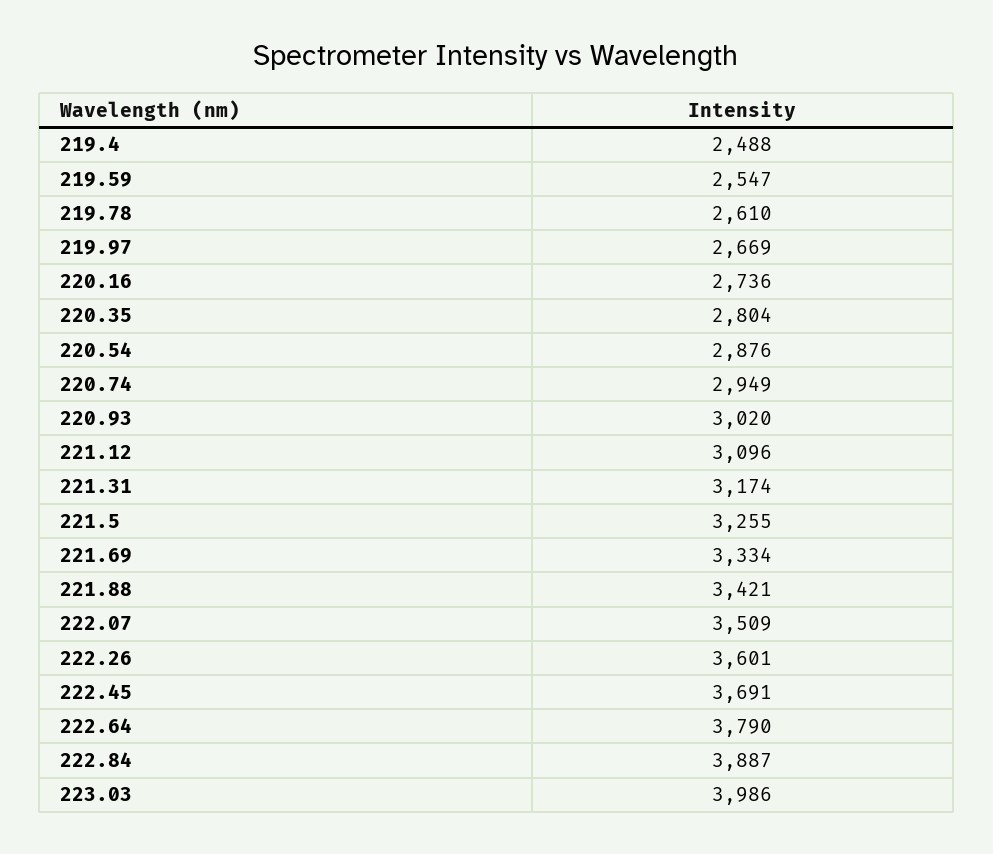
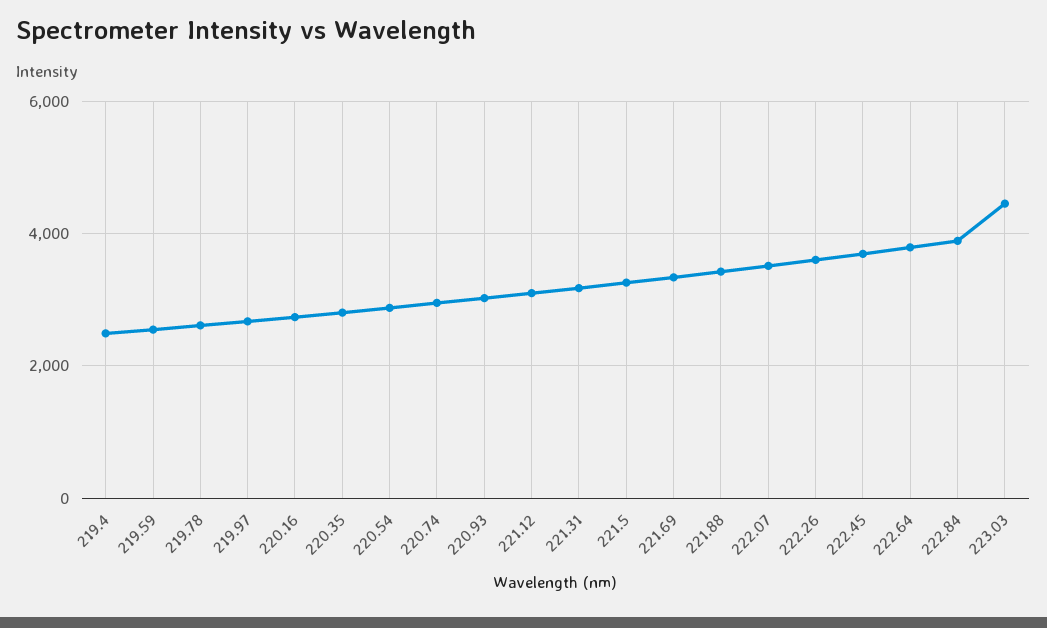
223.03: 3986 -> 4400

